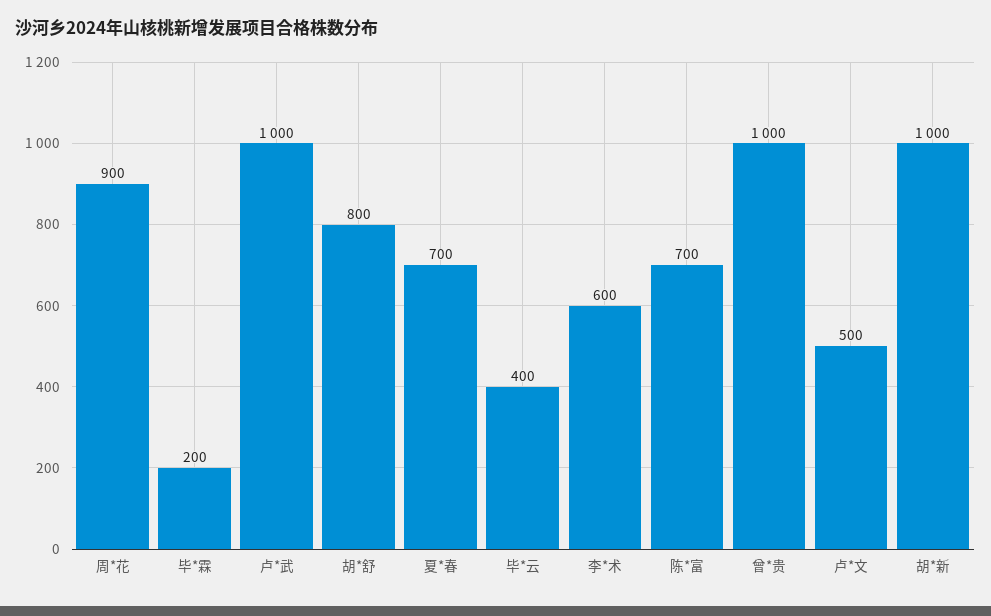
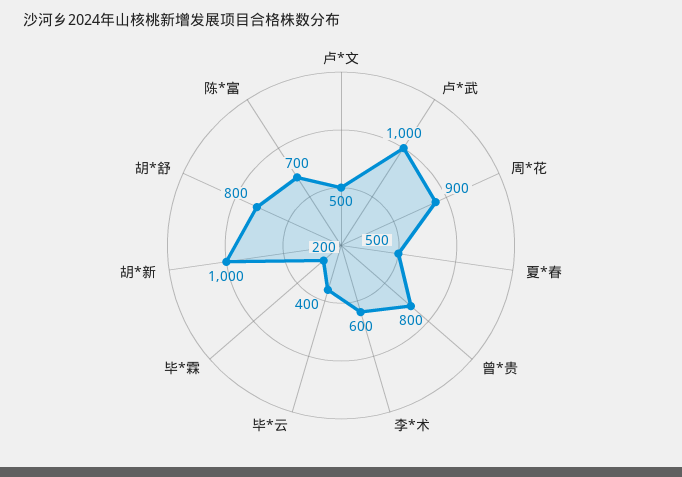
夏*春: 700 -> 500
曾*贵: 1000 -> 800

